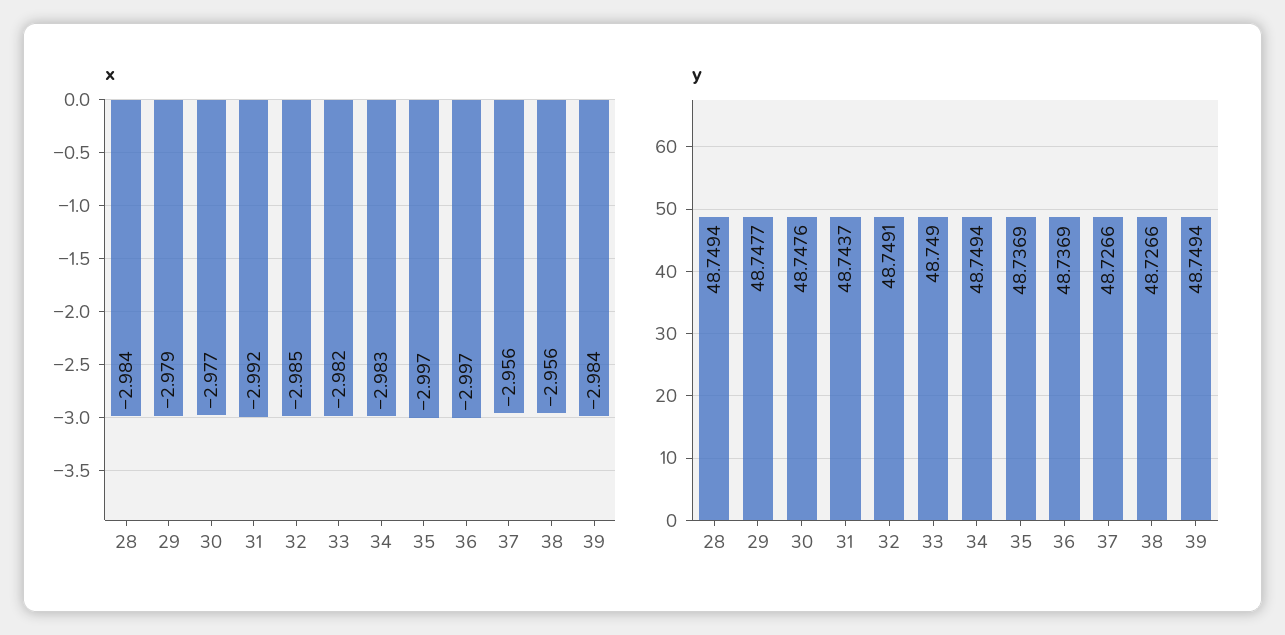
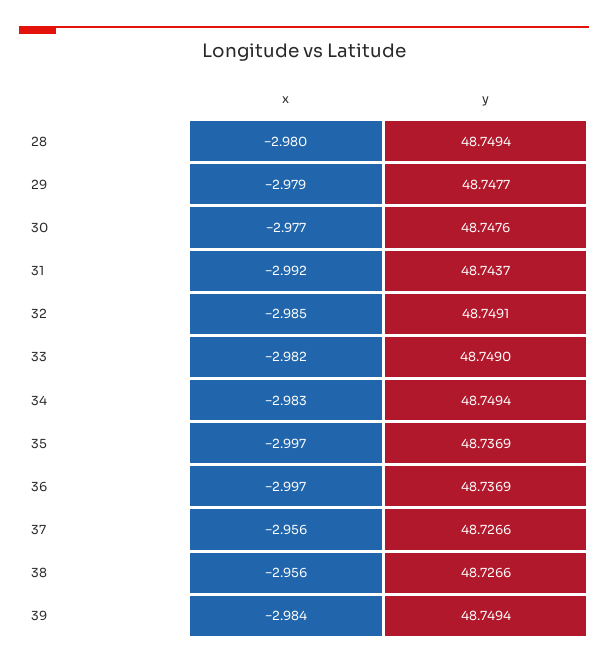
x, 28: -2.984 -> -2.98

